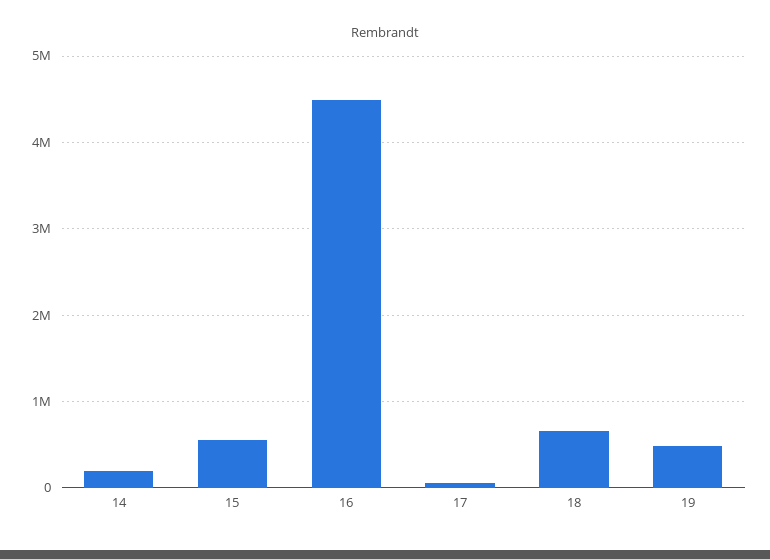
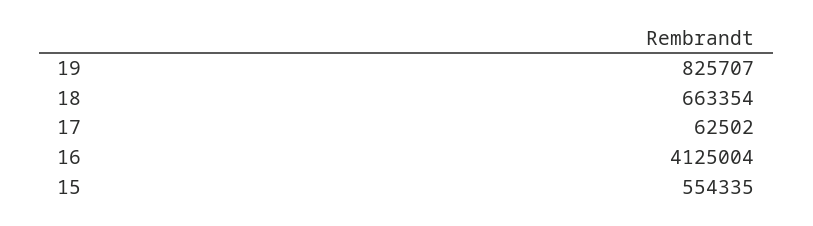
14: 200000 -> none
16: 4500000 -> 4125004
19: 500000 -> 825707

